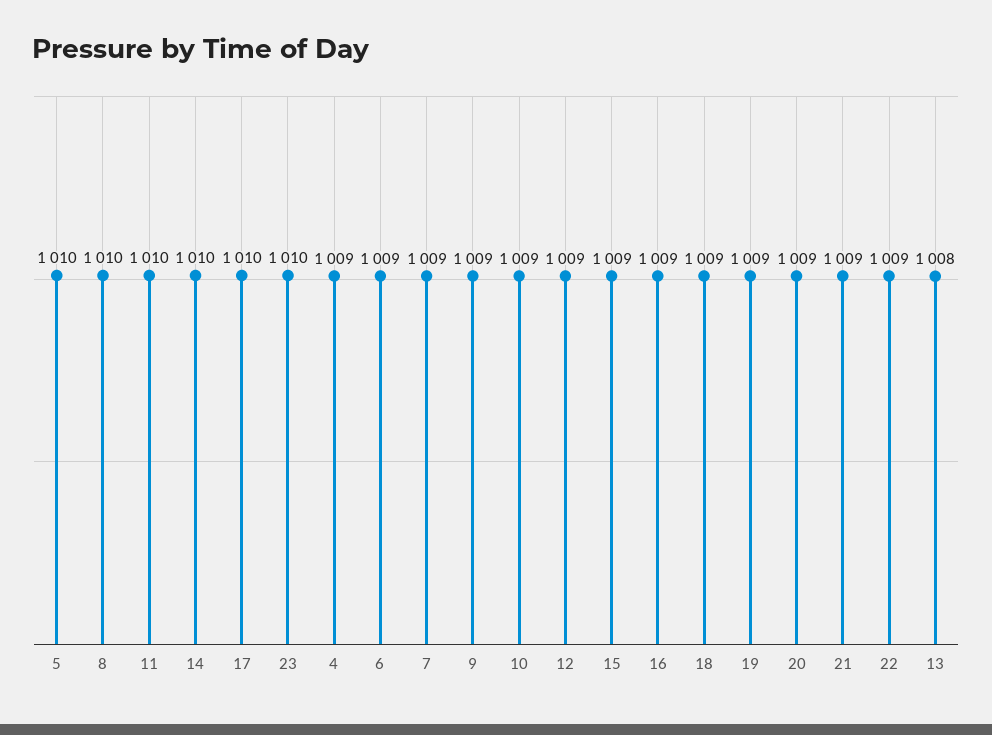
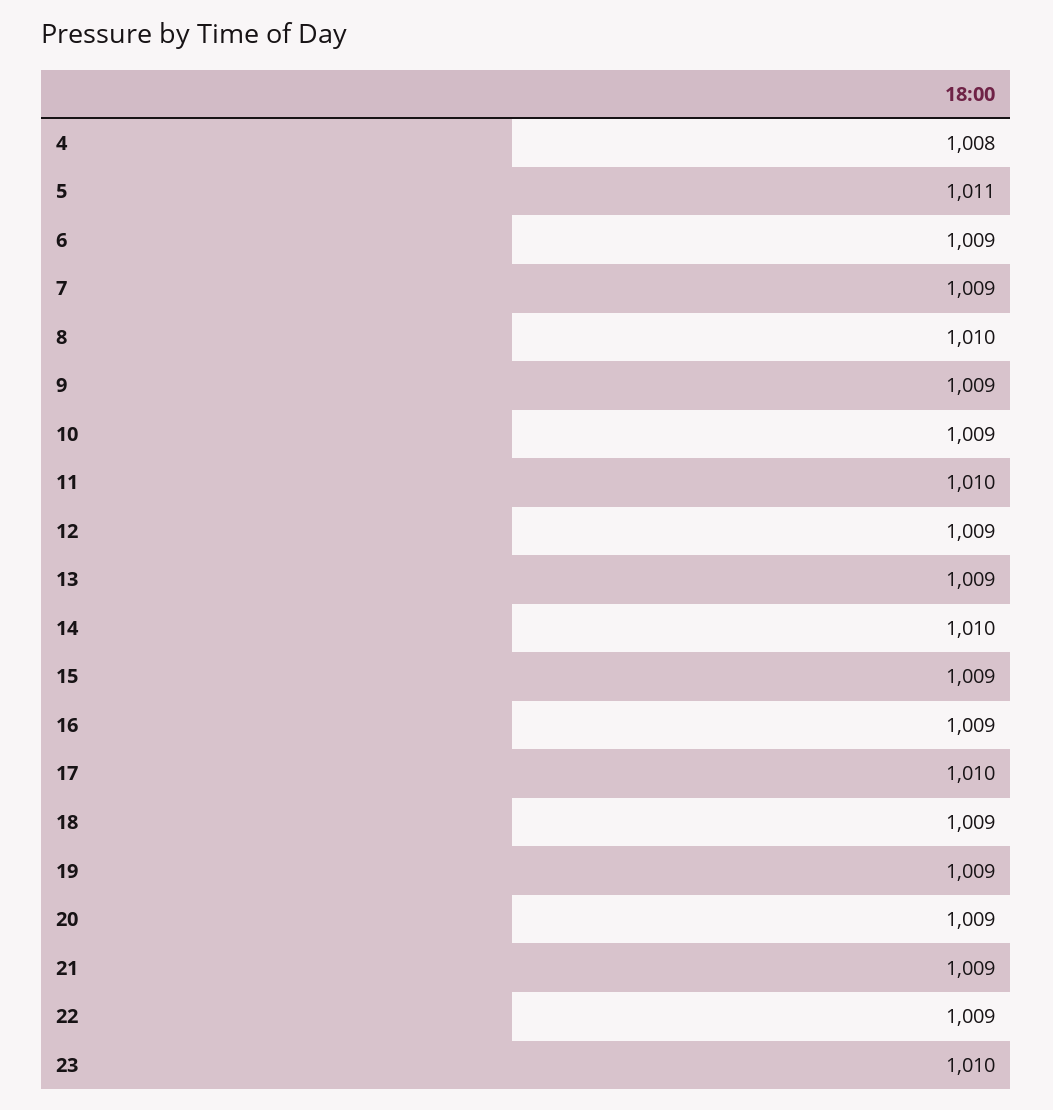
5: 1010 -> 1011
4: 1009 -> 1008
13: 1008 -> 1009

